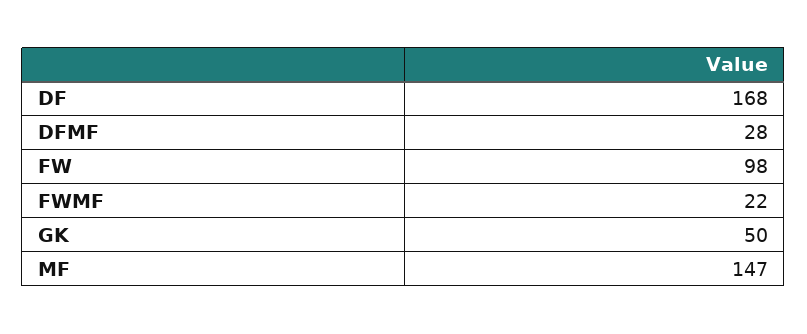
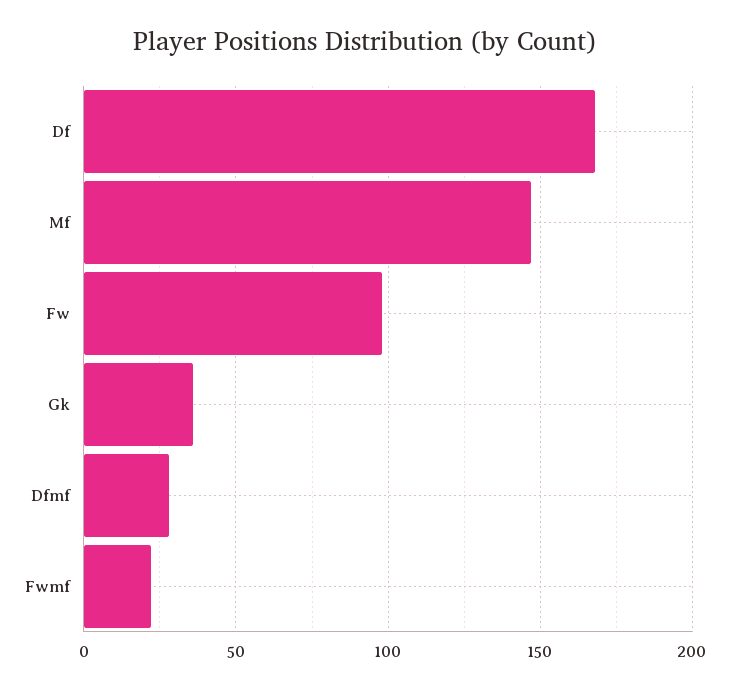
GK: 50 -> 35

